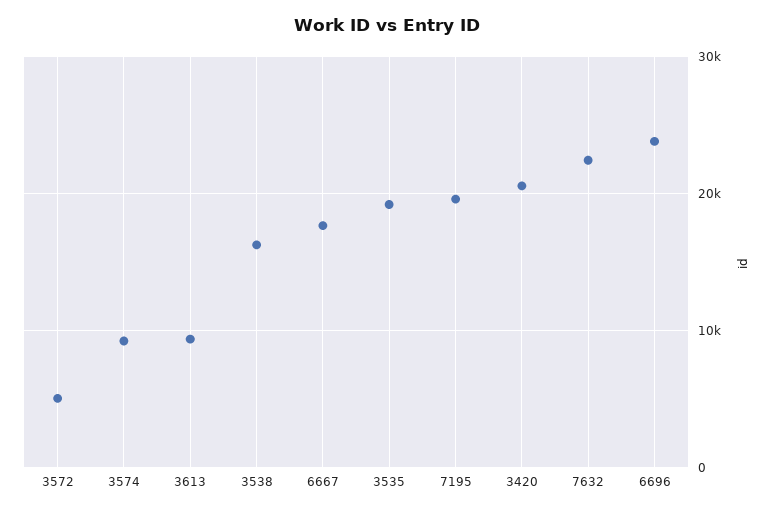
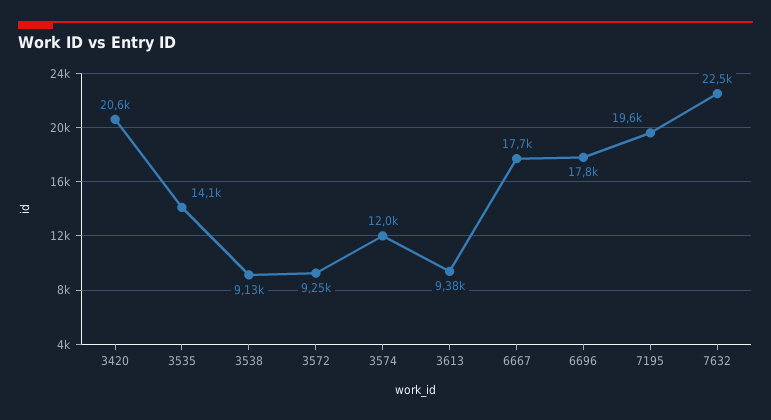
3572: 5000 -> 9250
3574: 9000 -> 12000
3538: 16000 -> 9130
3535: 19000 -> 14100
6696: 24000 -> 17800

